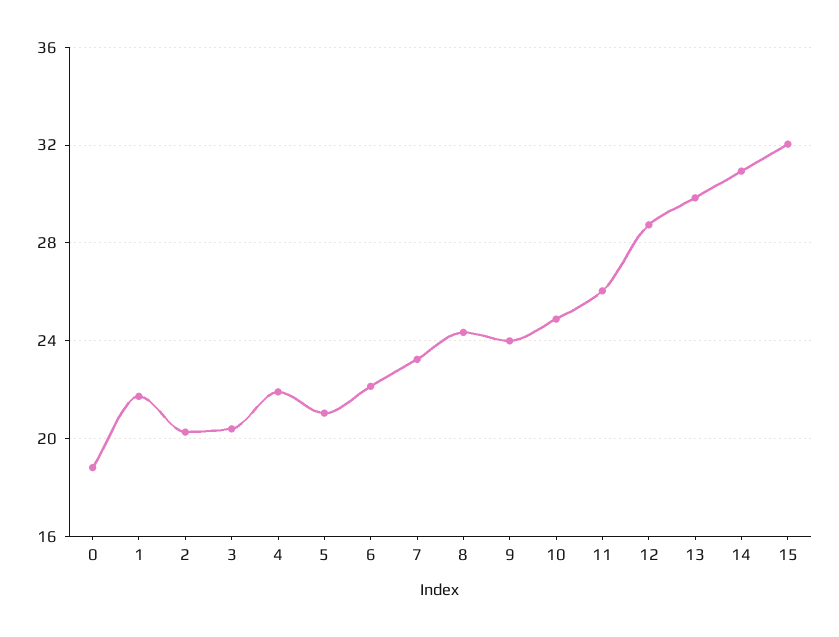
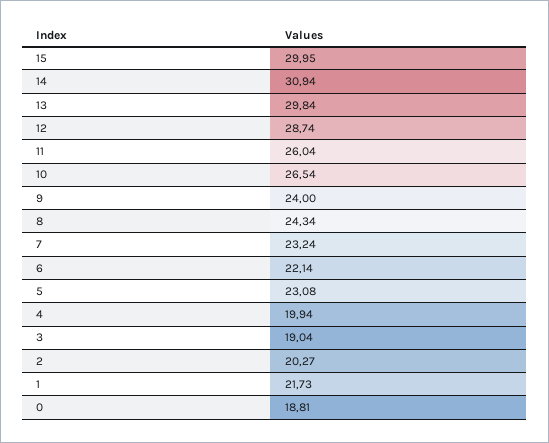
3: 20.5 -> 19.04
4: 22 -> 19.94
5: 21 -> 23.08
10: 25 -> 26.54
15: 32 -> 29.95

